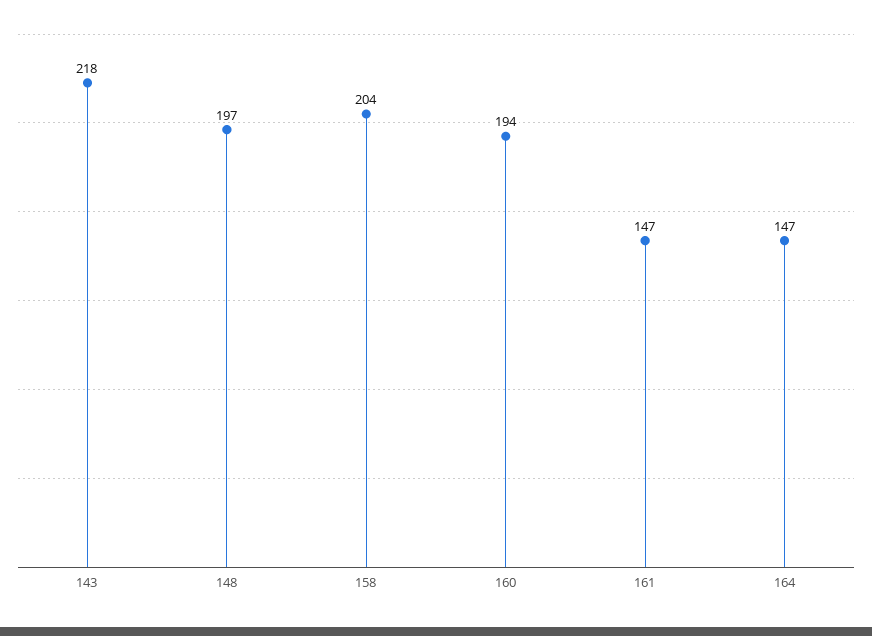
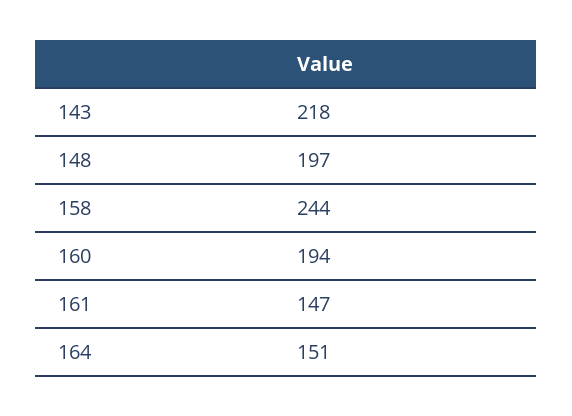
158: 204 -> 244
164: 147 -> 151

